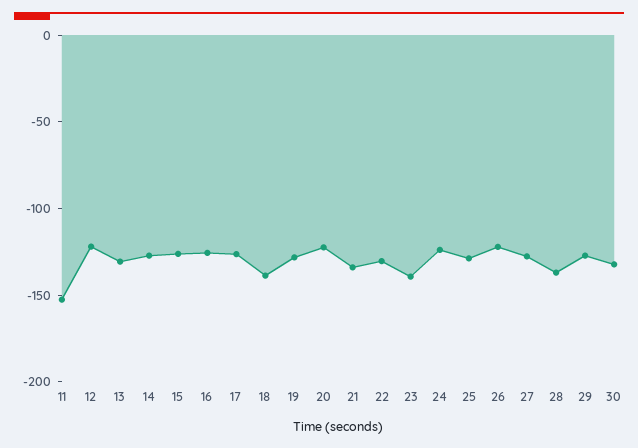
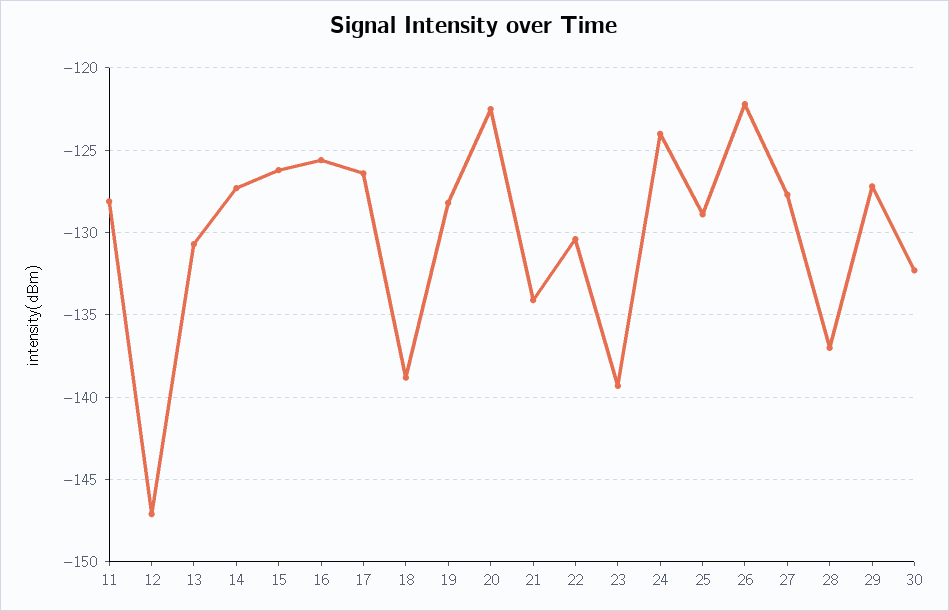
11: -150 -> -128
12: -120 -> -147

